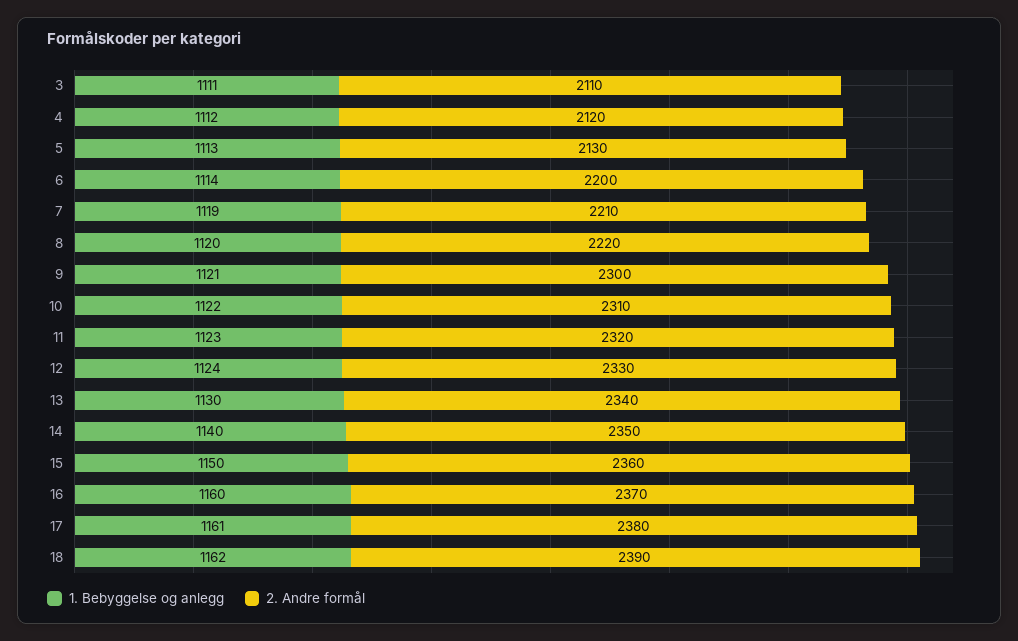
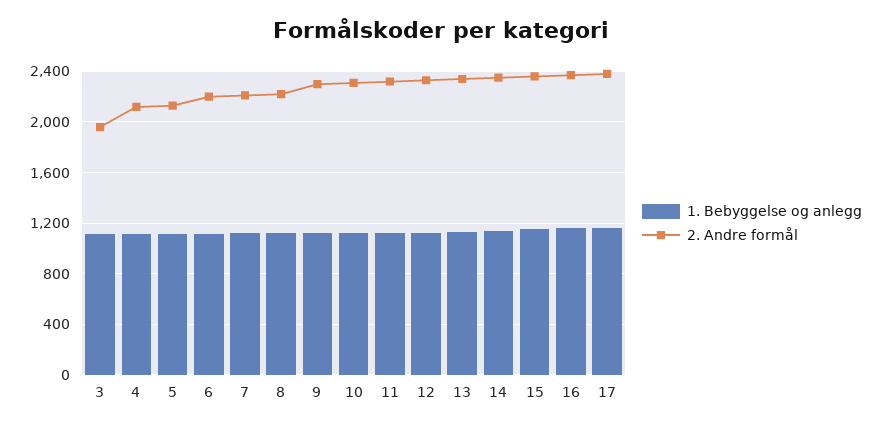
2. Andre formål, 3: 2110 -> 1950
1. Bebyggelse og anlegg, 18: 1162 -> none
2. Andre formål, 18: 2390 -> none

